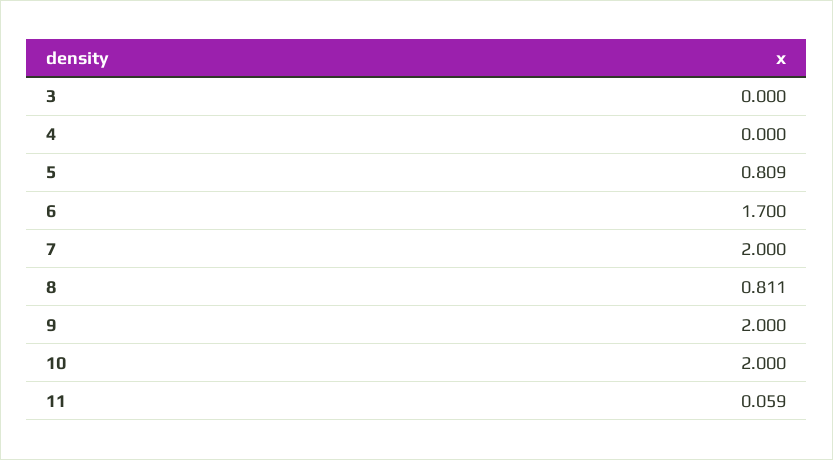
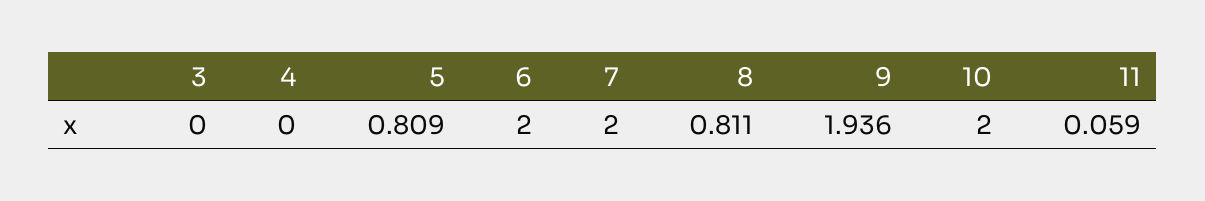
6: 1.7 -> 2
9: 2 -> 1.936

